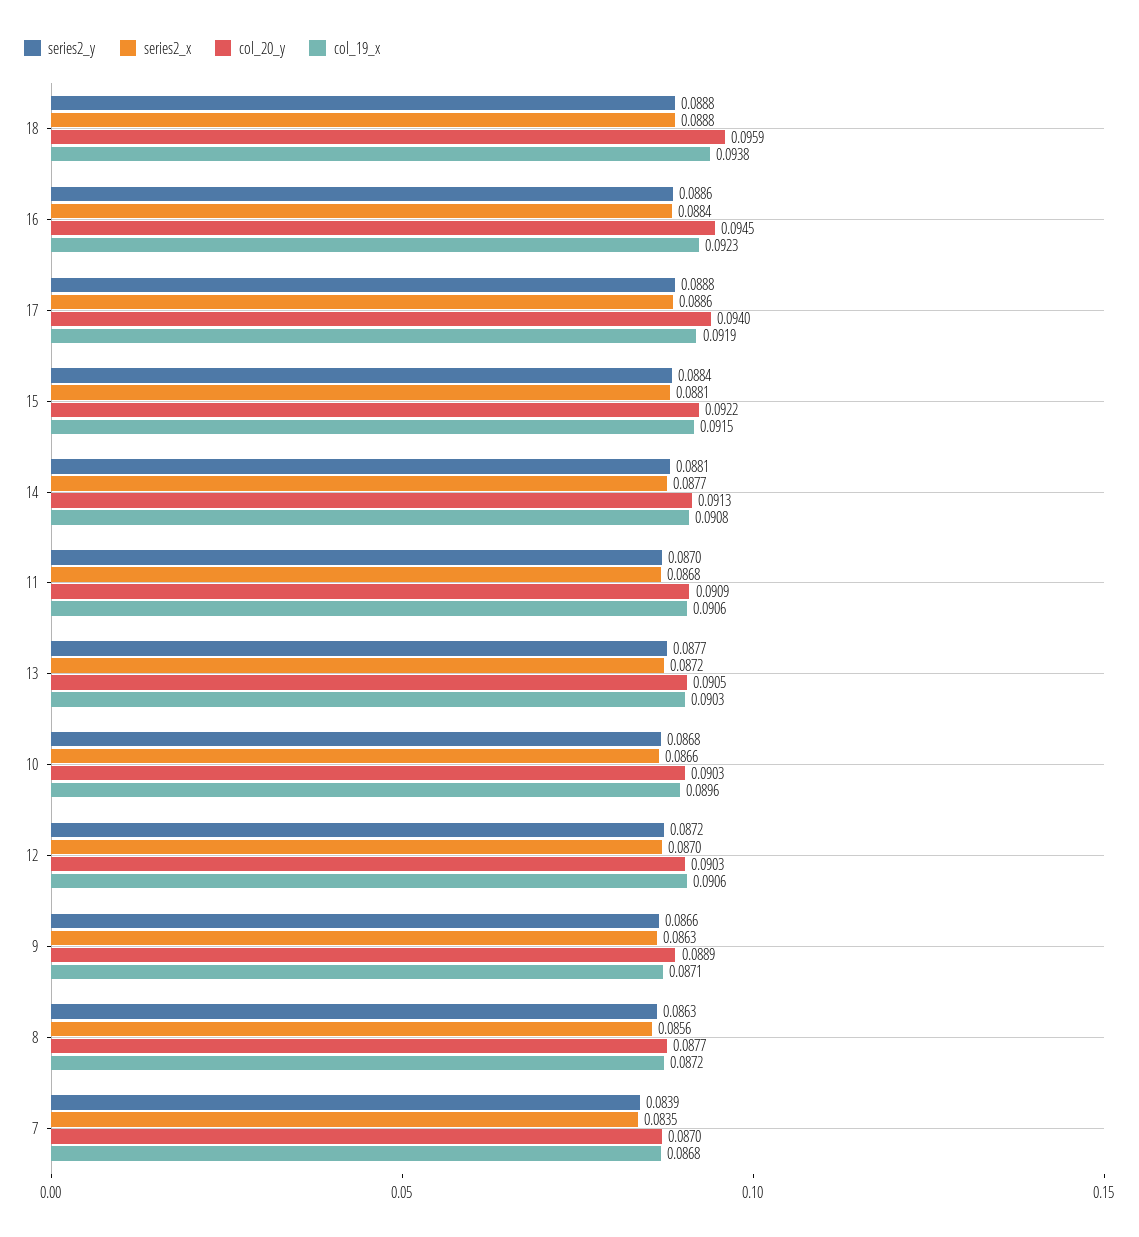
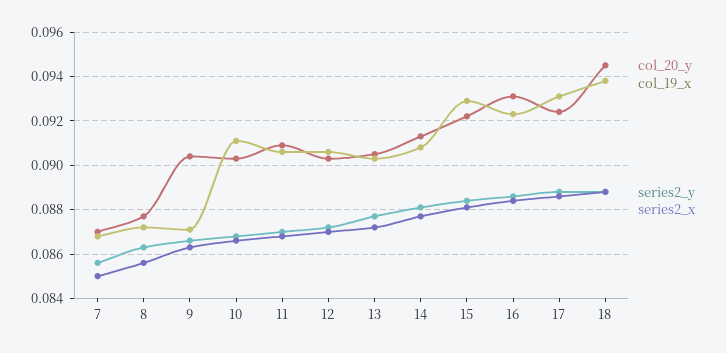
col_20_y, 18: 0.0959 -> 0.0945
col_20_y, 16: 0.0945 -> 0.093
col_20_y, 17: 0.094 -> 0.0925
col_19_x, 17: 0.0919 -> 0.093
col_19_x, 15: 0.0915 -> 0.093
col_19_x, 10: 0.0896 -> 0.091
col_20_y, 9: 0.0889 -> 0.0905
series2_y, 7: 0.0839 -> 0.0855
series2_x, 7: 0.0835 -> 0.085

